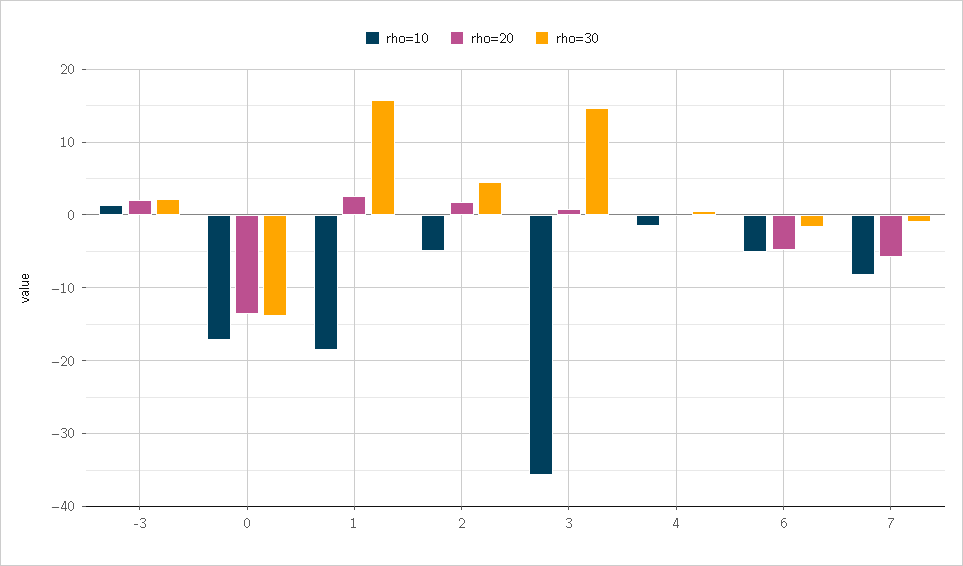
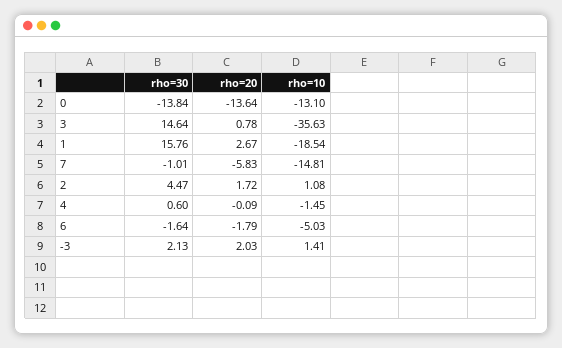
rho=10, 0: -17 -> -13.1
rho=10, 2: -5 -> 1.08
rho=20, 6: -5 -> -1.79
rho=10, 7: -8 -> -14.81

